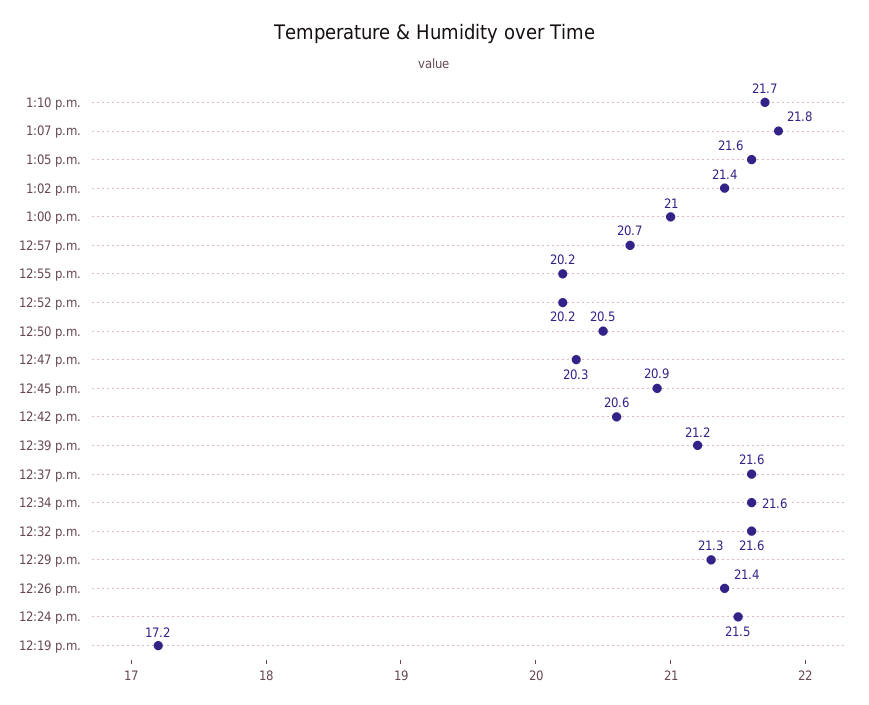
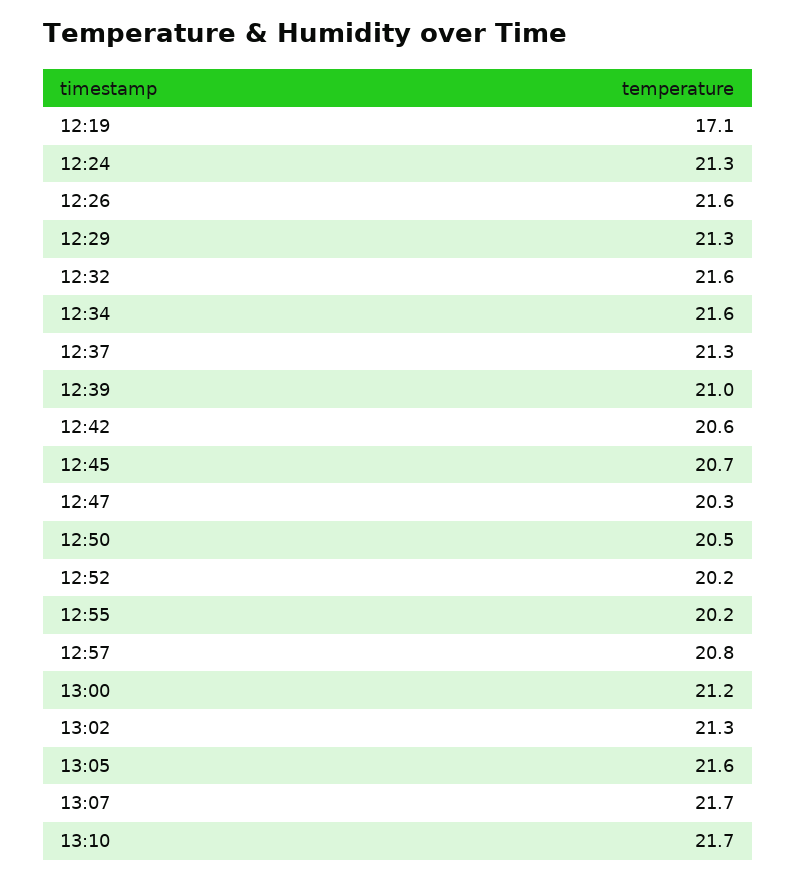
1:07 p.m.: 21.8 -> 21.7
1:02 p.m.: 21.4 -> 21.3
1:00 p.m.: 21 -> 21.2
12:57 p.m.: 20.7 -> 20.8
12:45 p.m.: 20.9 -> 20.7
12:39 p.m.: 21.2 -> 21
12:37 p.m.: 21.6 -> 21.3
12:26 p.m.: 21.4 -> 21.6
12:24 p.m.: 21.5 -> 21.3
12:19 p.m.: 17.2 -> 17.1

